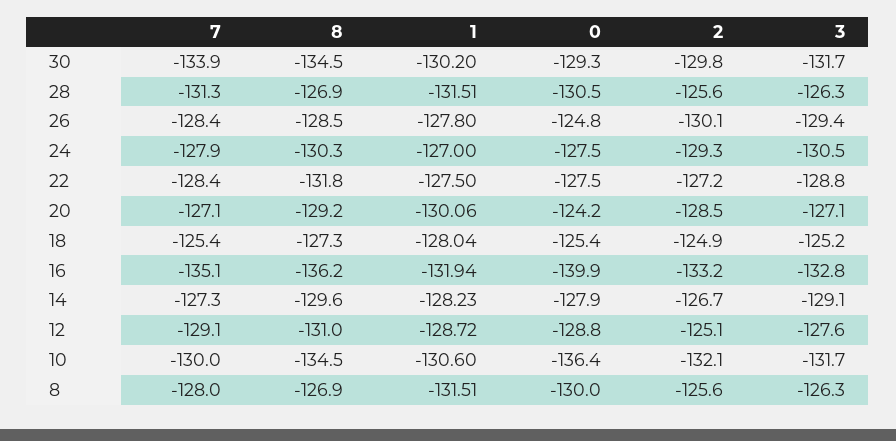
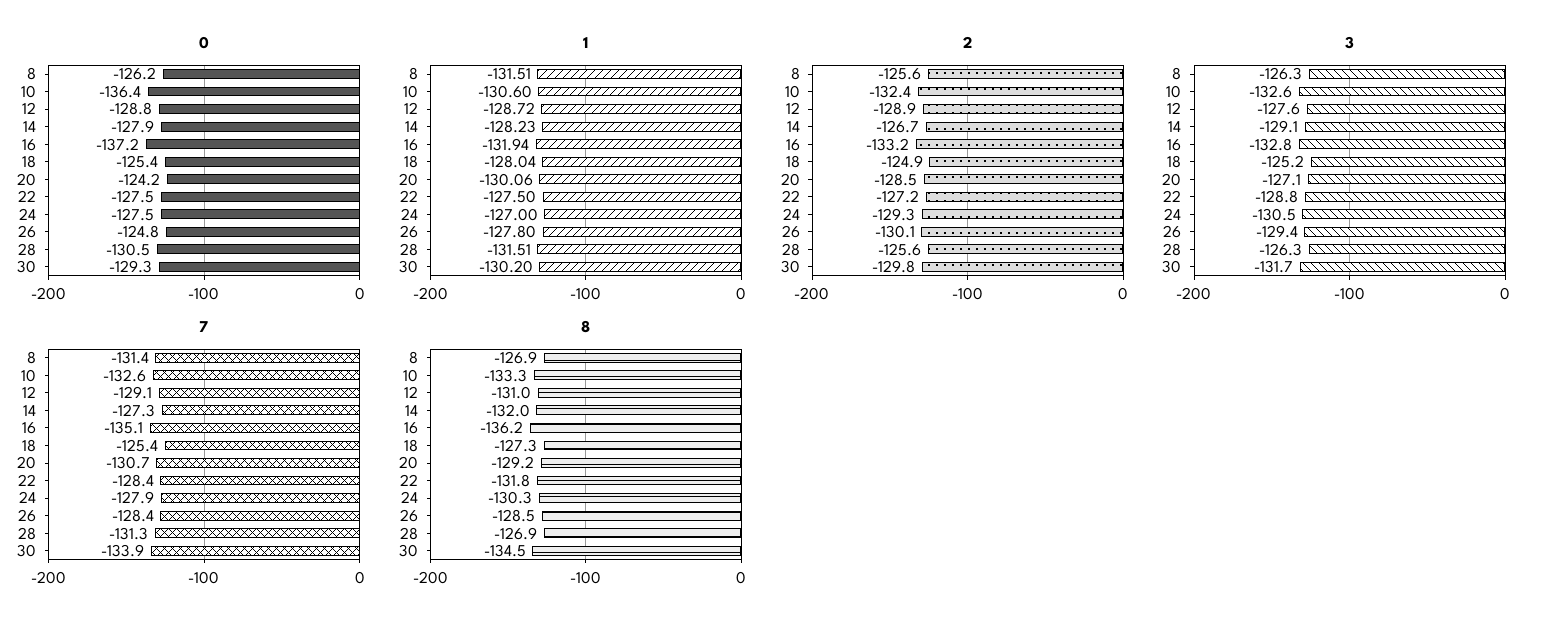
7, 20: -127.1 -> -130.7
0, 16: -139.9 -> -137.2
8, 14: -129.6 -> -132
2, 12: -125.1 -> -128.9
7, 10: -130 -> -132.6
8, 10: -134.5 -> -133.3
2, 10: -132.1 -> -132.4
3, 10: -131.7 -> -132.6
7, 8: -128 -> -131.4
0, 8: -130 -> -126.2

